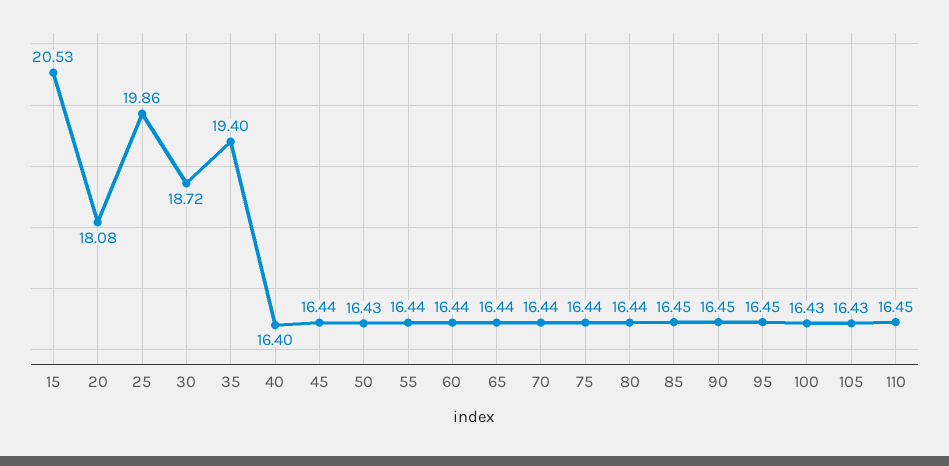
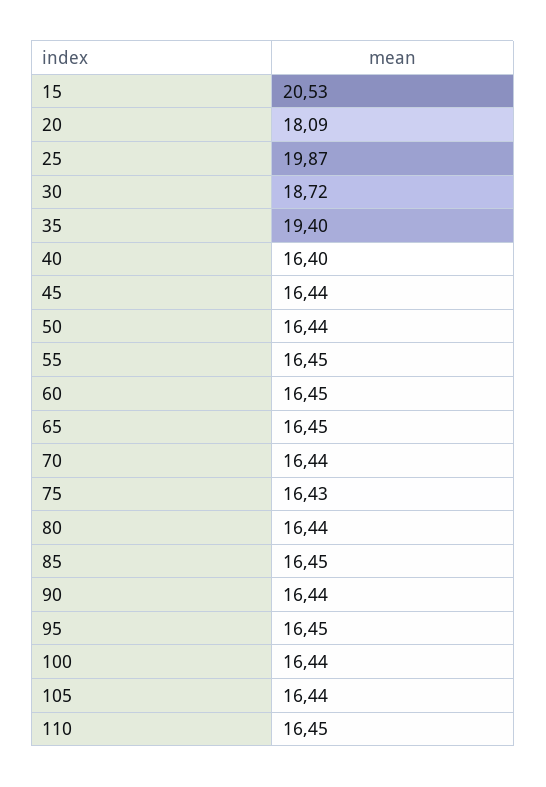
20: 18.08 -> 18.09
25: 19.86 -> 19.87
50: 16.43 -> 16.44
55: 16.44 -> 16.45
60: 16.44 -> 16.45
65: 16.44 -> 16.45
75: 16.44 -> 16.43
90: 16.45 -> 16.44
100: 16.43 -> 16.44
105: 16.43 -> 16.44

